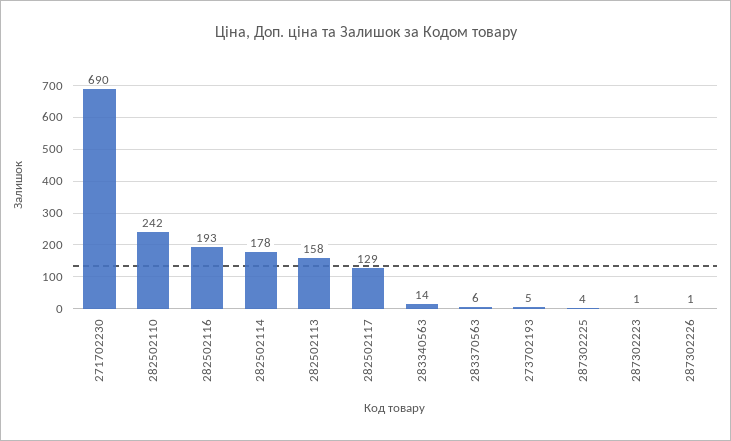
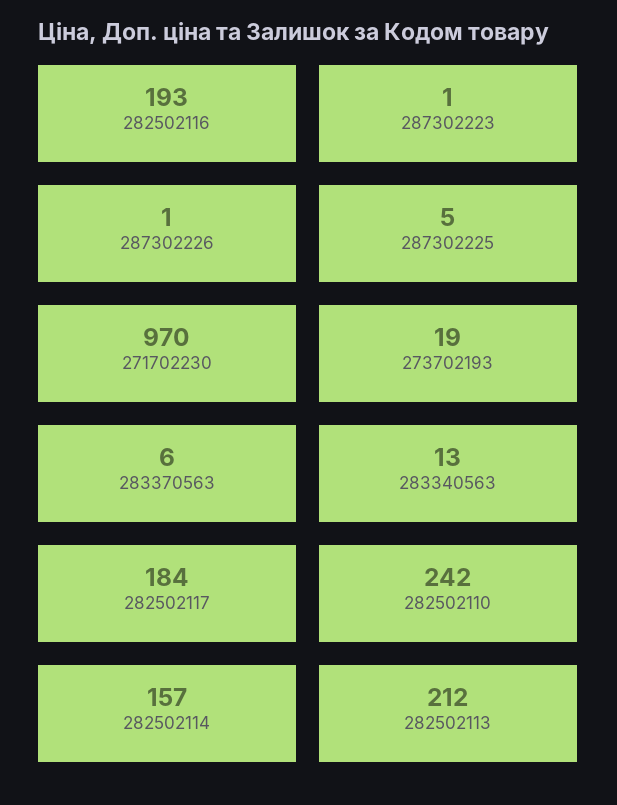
271702230: 690 -> 970
282502114: 178 -> 157
282502113: 158 -> 212
282502117: 129 -> 184
283340563: 14 -> 13
273702193: 5 -> 19
287302225: 4 -> 5

